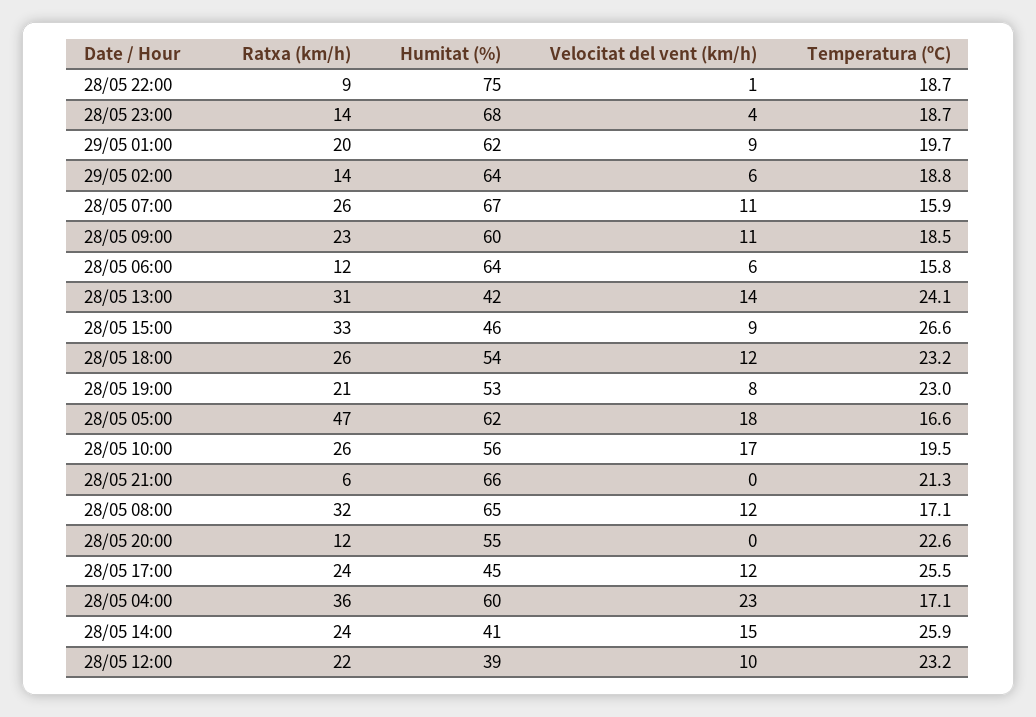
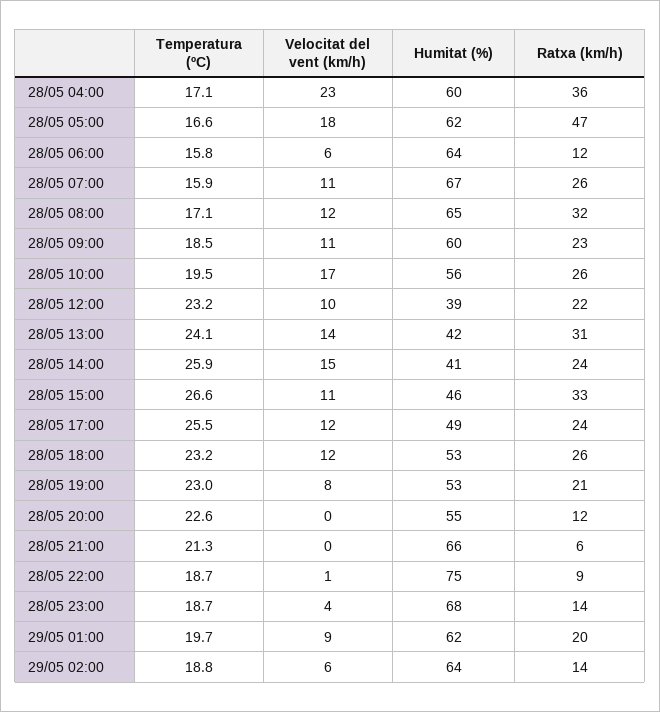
Velocitat del vent (km/h), 28/05 15:00: 9 -> 11
Humitat (%), 28/05 18:00: 54 -> 53
Humitat (%), 28/05 17:00: 45 -> 49

